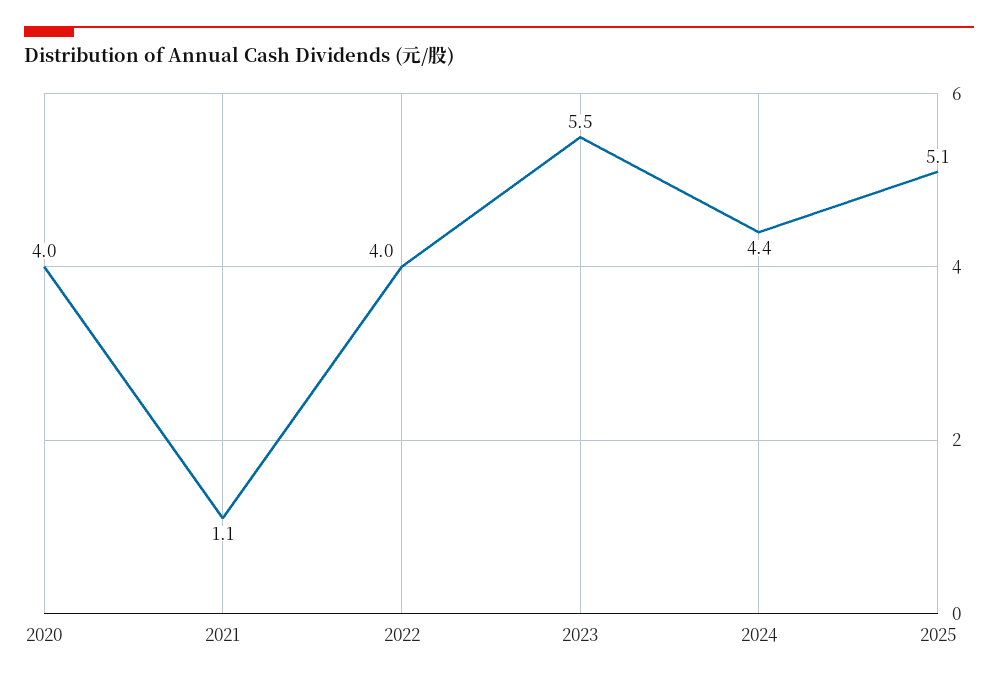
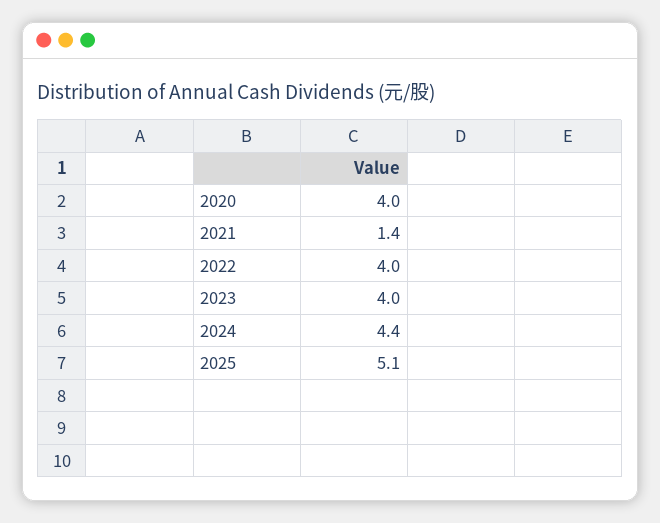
2021: 1.1 -> 1.4
2023: 5.5 -> 4

